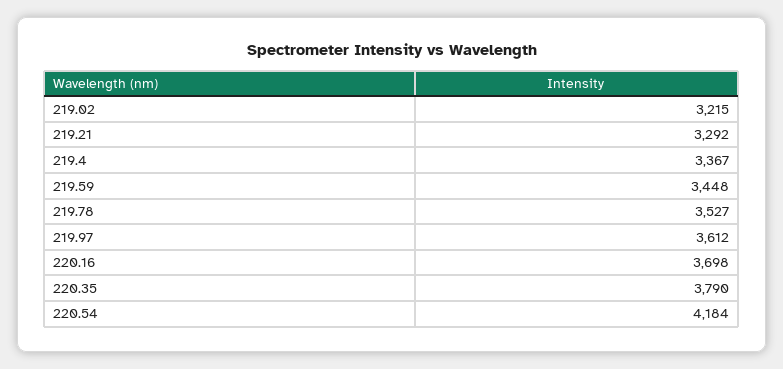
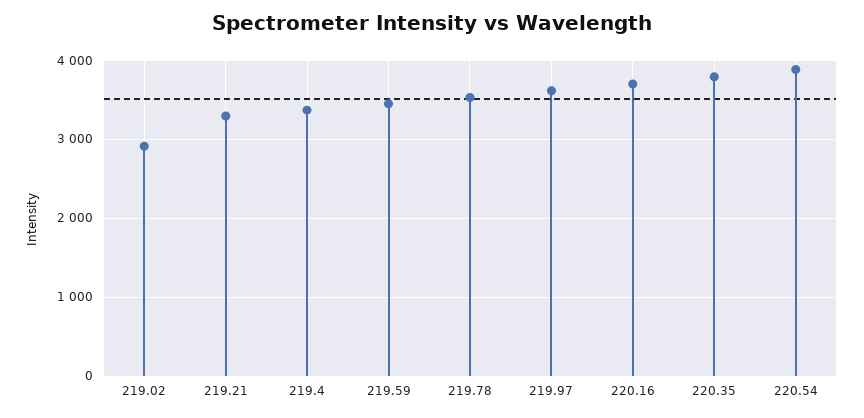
219.02: 3215 -> 2900
220.54: 4184 -> 3900

